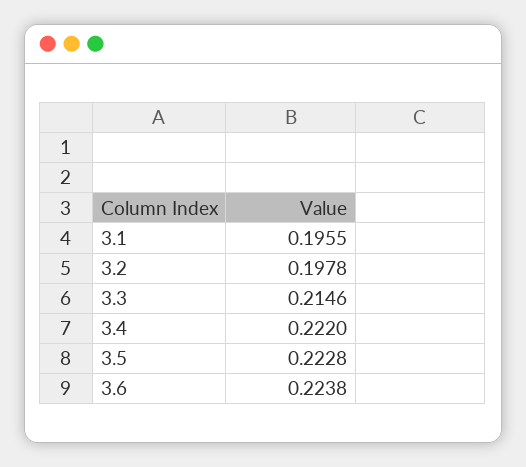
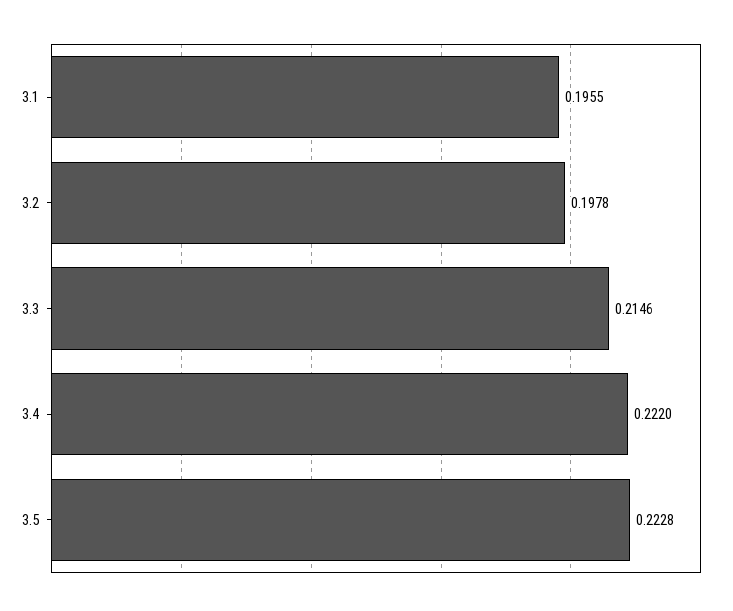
3.6: 0.2238 -> none

